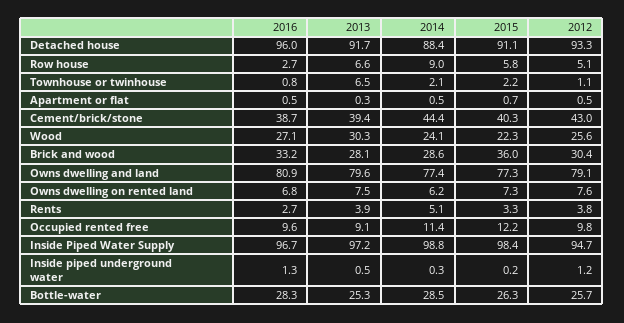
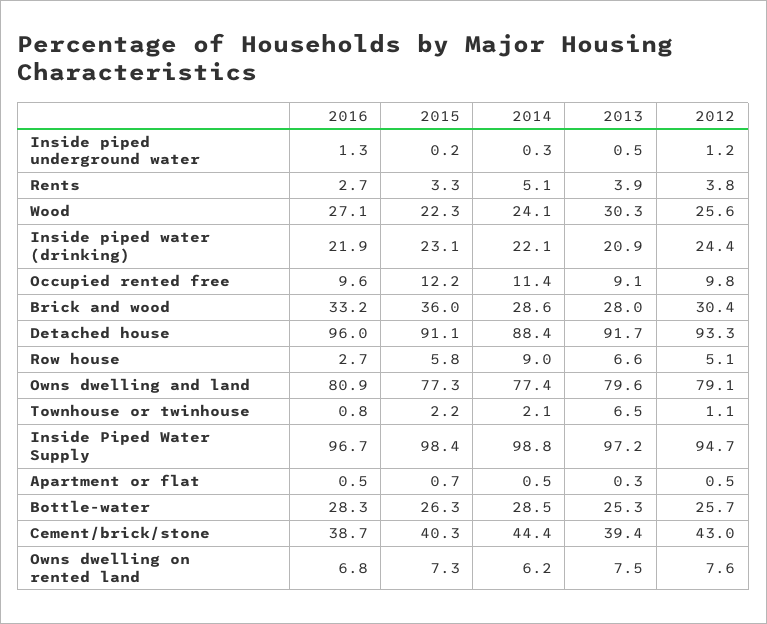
2013, Brick and wood: 28.1 -> 28
2016, Inside piped water (drinking): none -> 21.9
2015, Inside piped water (drinking): none -> 23.1
2014, Inside piped water (drinking): none -> 22.1
2013, Inside piped water (drinking): none -> 20.9
2012, Inside piped water (drinking): none -> 24.4

